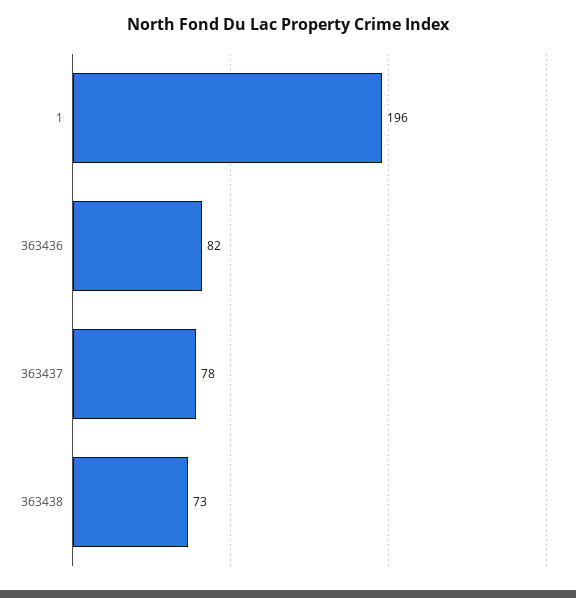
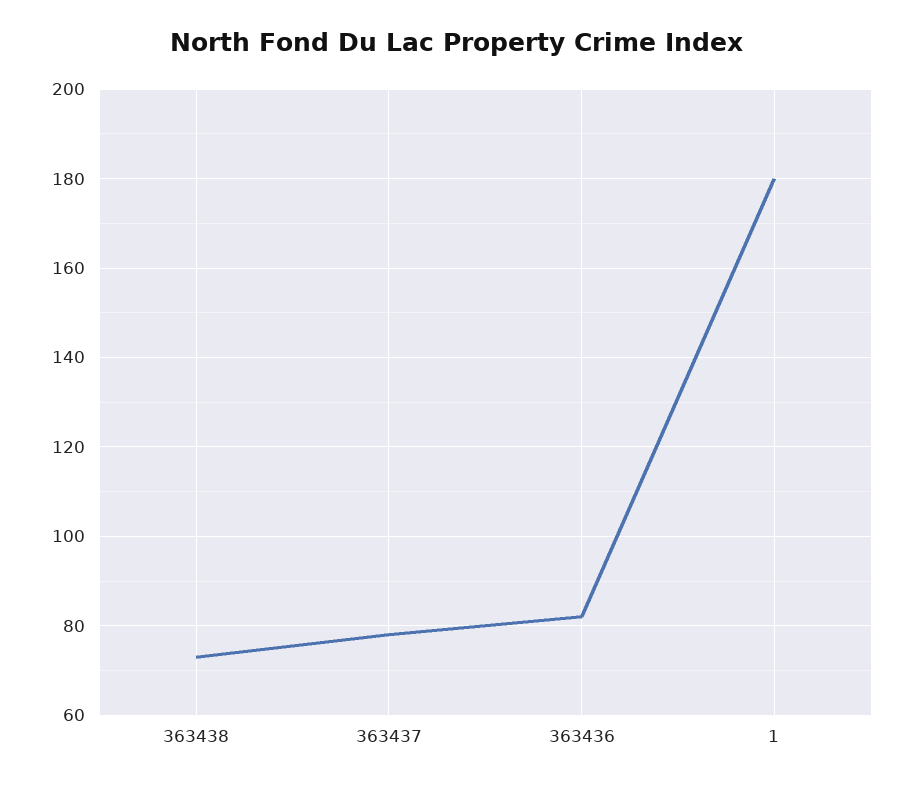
1: 196 -> 180

